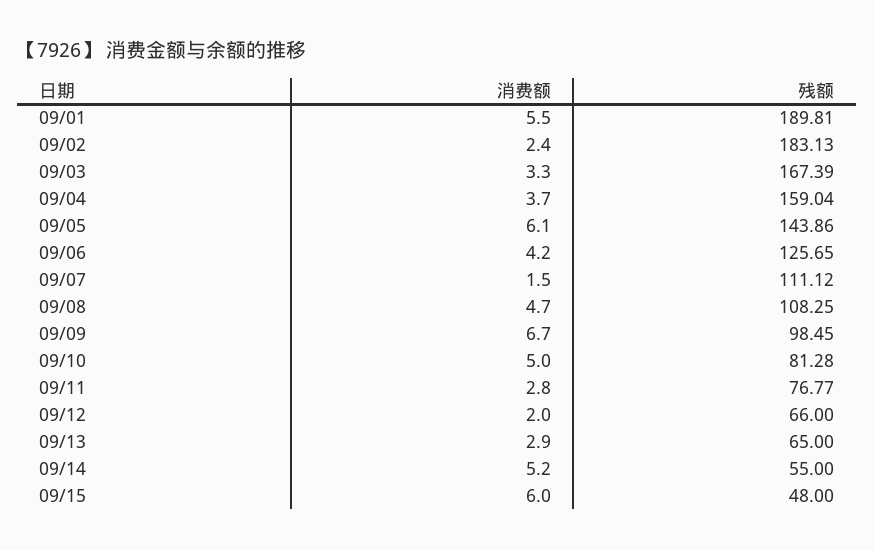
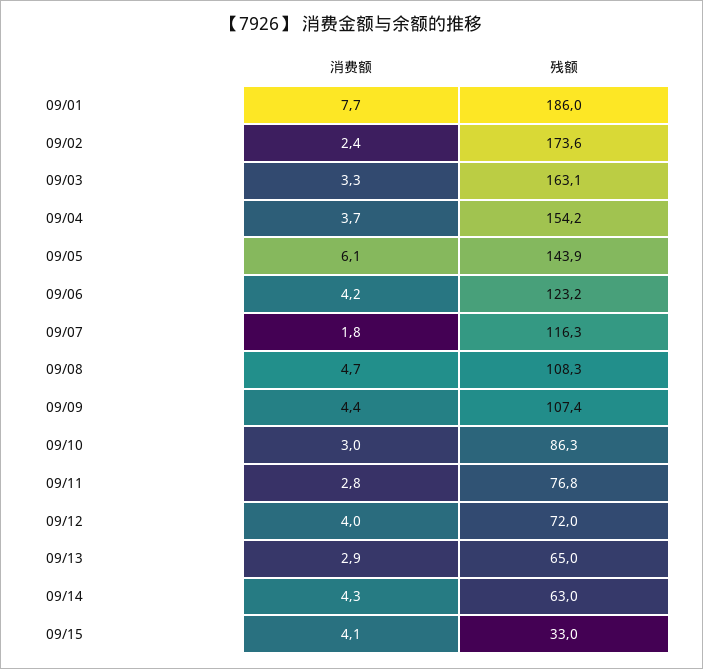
消费额, 09/01: 5.5 -> 7.7
残额, 09/01: 189.81 -> 186
残额, 09/02: 183.13 -> 173.6
残额, 09/03: 167.39 -> 163.1
残额, 09/04: 159.04 -> 154.2
残额, 09/06: 125.65 -> 123.2
消费额, 09/07: 1.5 -> 1.8
残额, 09/07: 111.12 -> 116.3
消费额, 09/09: 6.7 -> 4.4
残额, 09/09: 98.45 -> 107.4
消费额, 09/10: 5 -> 3
残额, 09/10: 81.28 -> 86.3
消费额, 09/12: 2 -> 4
残额, 09/12: 66 -> 72
消费额, 09/14: 5.2 -> 4.3
残额, 09/14: 55 -> 63
消费额, 09/15: 6 -> 4.1
残额, 09/15: 48 -> 33

